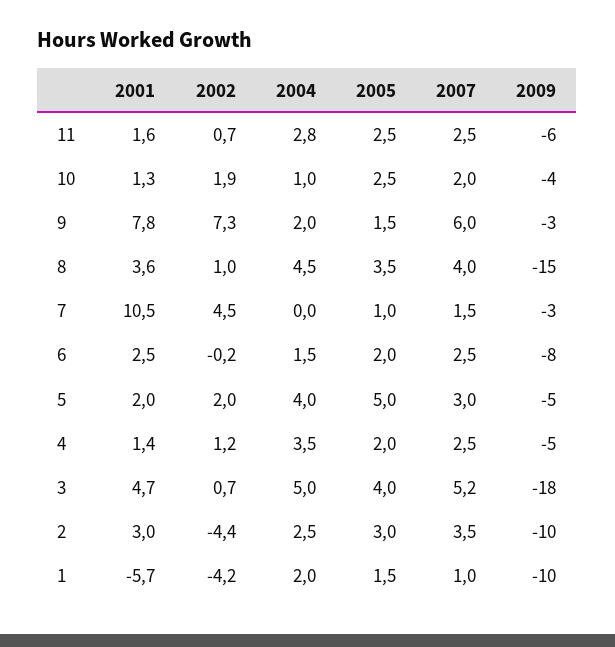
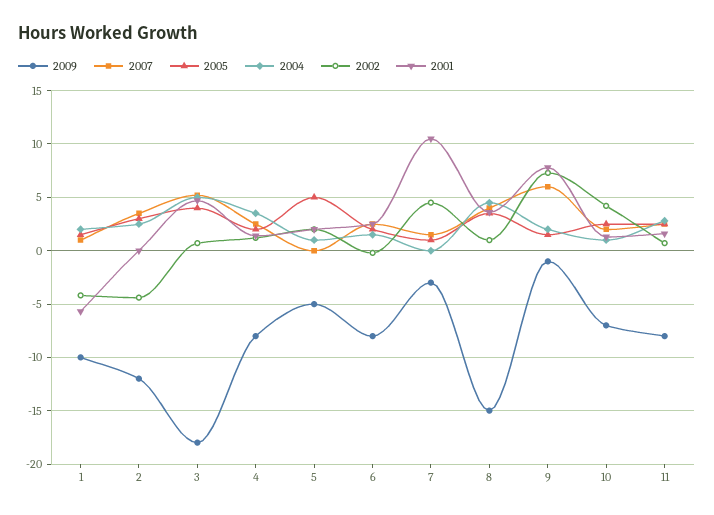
2009, 11: -6 -> -8
2002, 10: 1.9 -> 4
2009, 10: -4 -> -7
2009, 9: -3 -> -1
2004, 5: 4 -> 1
2007, 5: 3 -> 0
2009, 4: -5 -> -8
2001, 2: 3 -> 0
2009, 2: -10 -> -12

